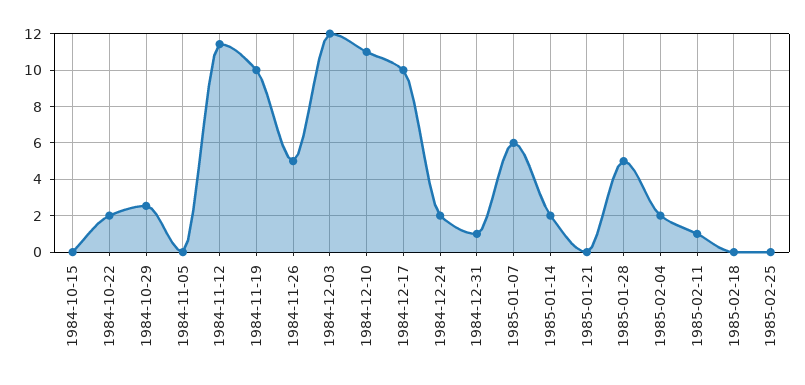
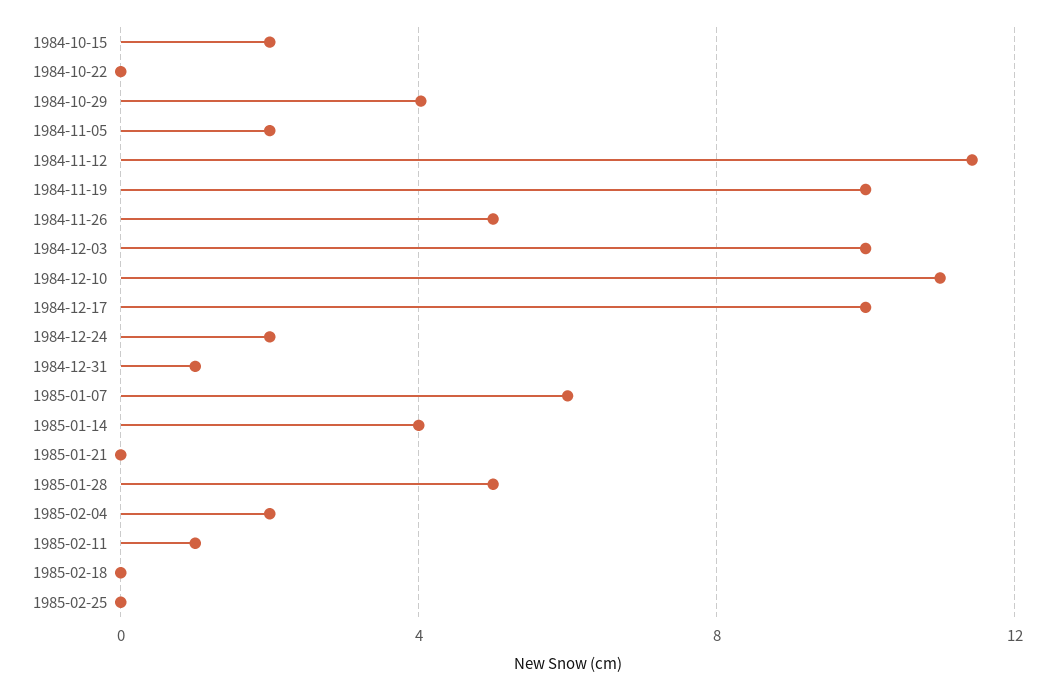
1984-10-15: 0 -> 2
1984-10-22: 2 -> 0
1984-10-29: 2.5 -> 4
1984-11-05: 0 -> 2
1984-12-03: 12 -> 10
1985-01-14: 2 -> 4

